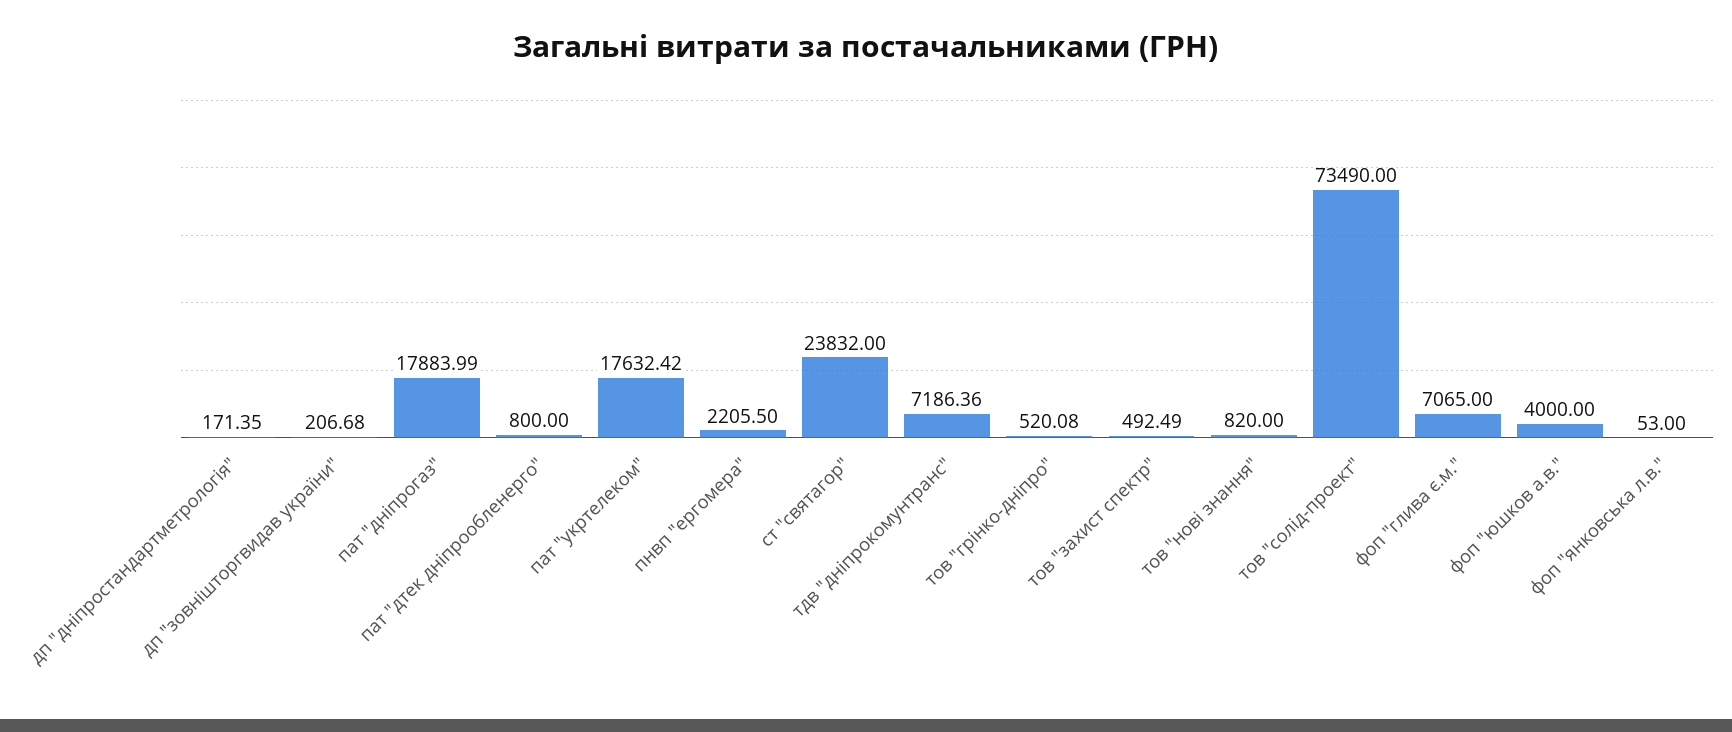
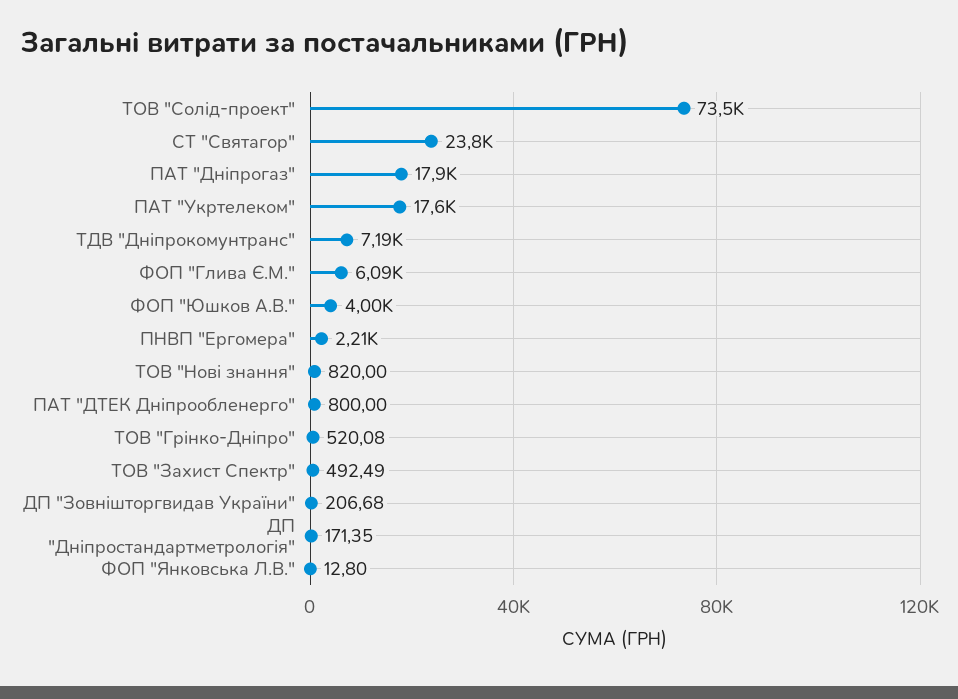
фоп "глива є.м.": 7065 -> 6090
фоп "янковська л.в.": 53 -> 12.8

